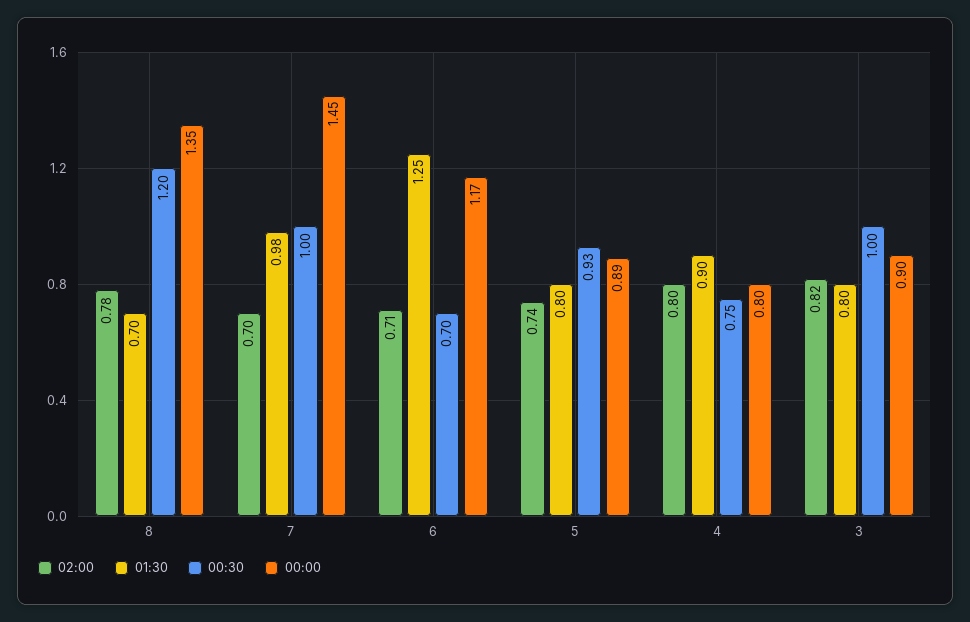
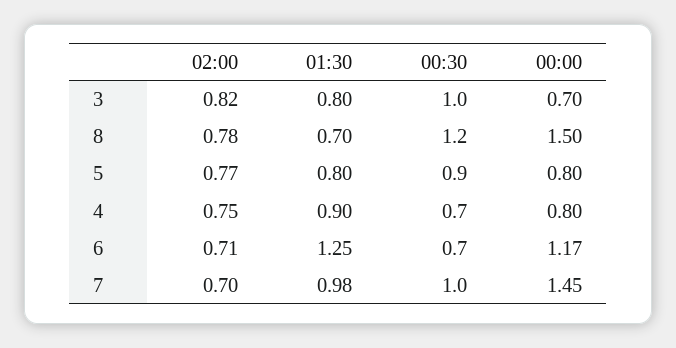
00:00, 8: 1.35 -> 1.5
02:00, 5: 0.74 -> 0.77
00:30, 5: 0.93 -> 0.9
00:00, 5: 0.89 -> 0.8
02:00, 4: 0.8 -> 0.75
00:30, 4: 0.75 -> 0.7
00:00, 3: 0.9 -> 0.7

